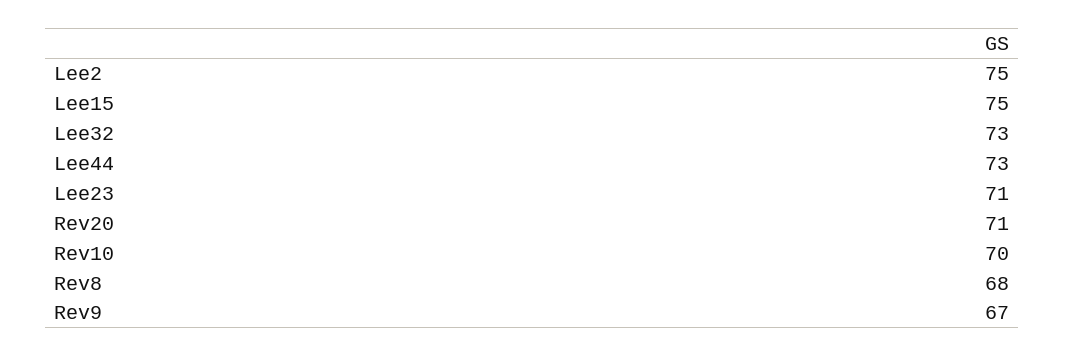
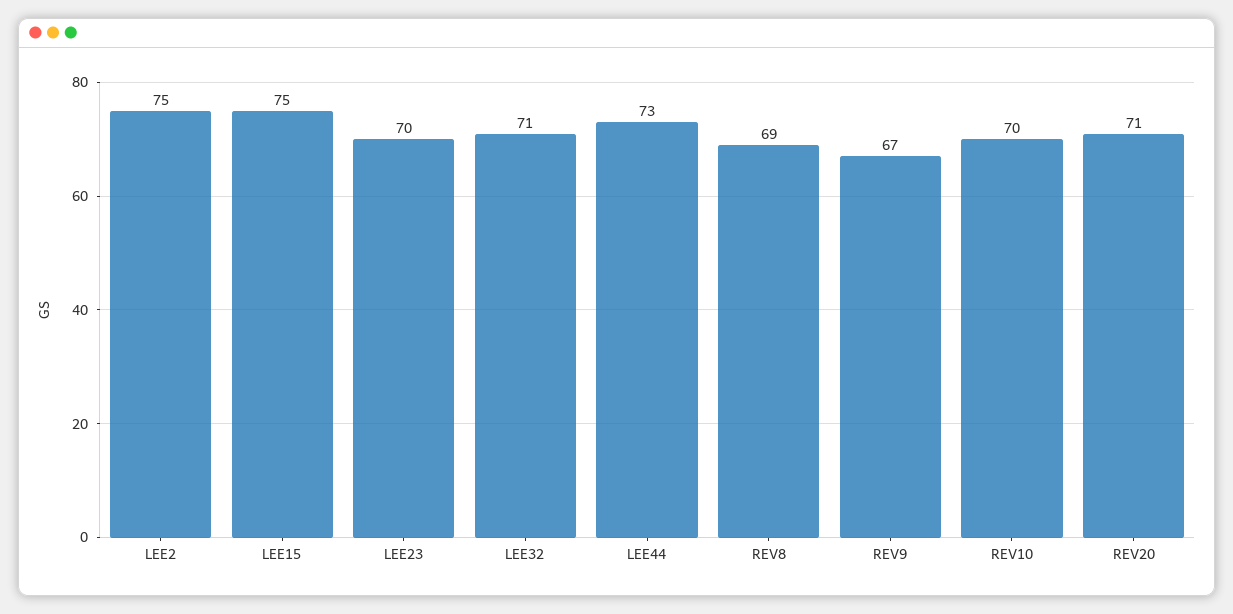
Lee32: 73 -> 71
Lee23: 71 -> 70
Rev8: 68 -> 69

